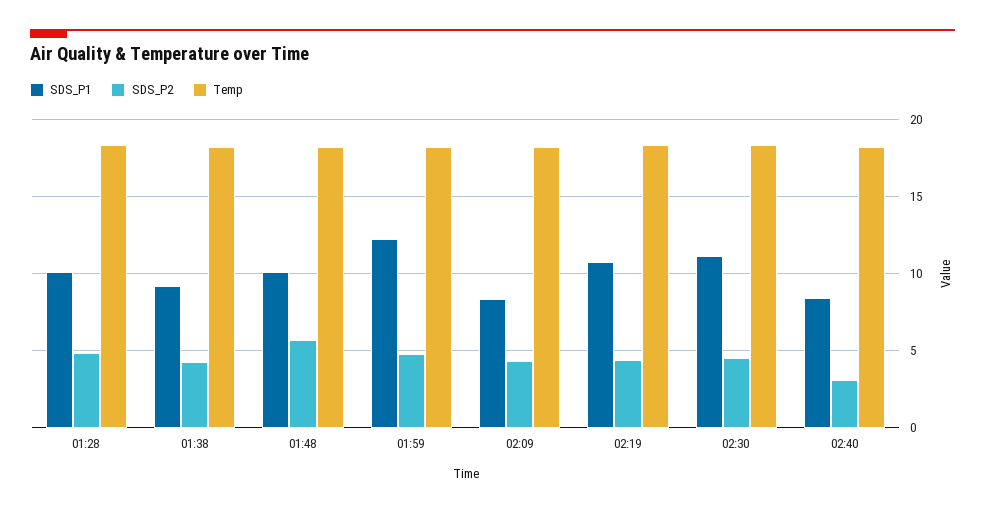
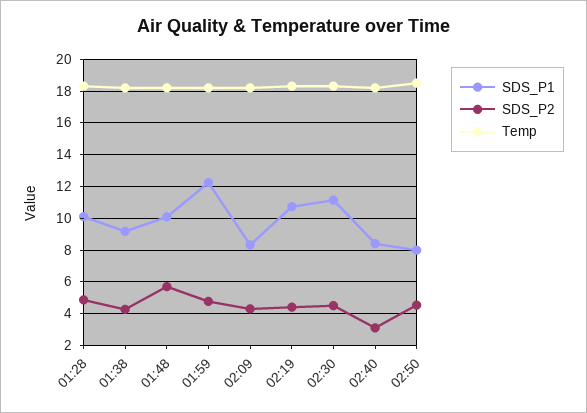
SDS_P1, 02:50: none -> 8
SDS_P2, 02:50: none -> 4.5
Temp, 02:50: none -> 18.5

